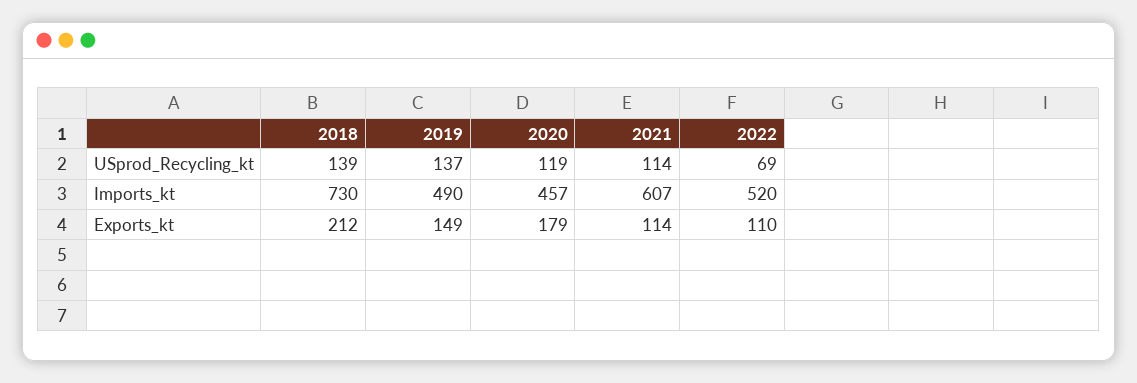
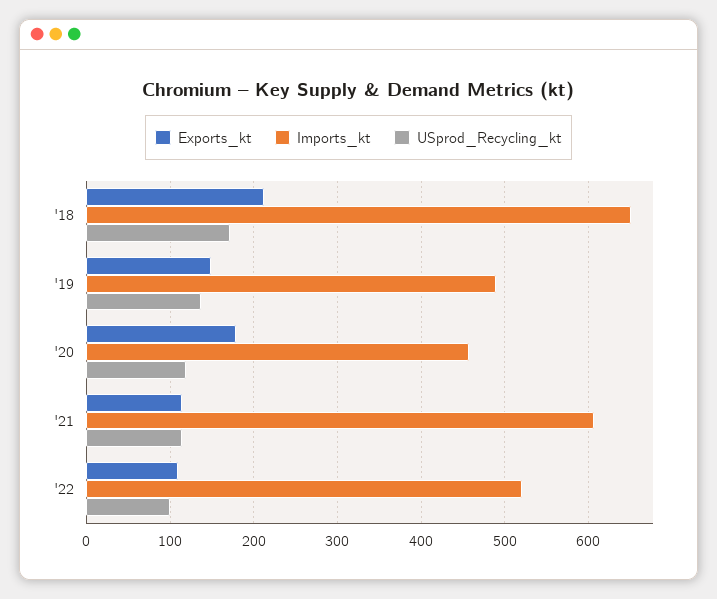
USprod_Recycling_kt, 2018: 139 -> 170
USprod_Recycling_kt, 2022: 69 -> 100
Imports_kt, 2018: 730 -> 650

